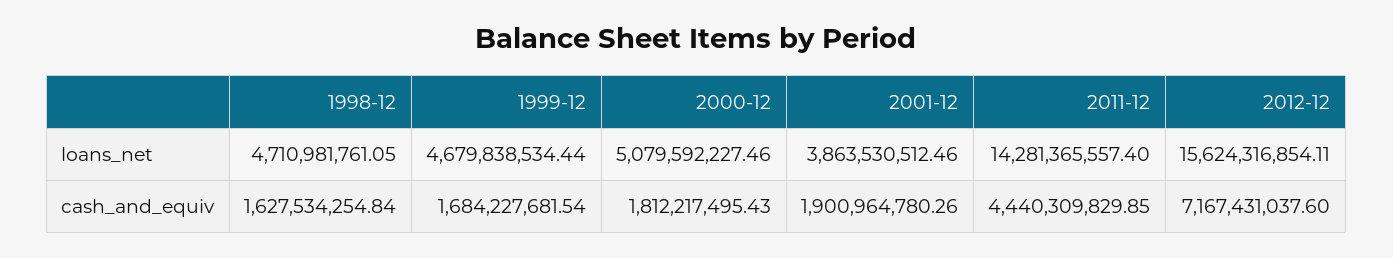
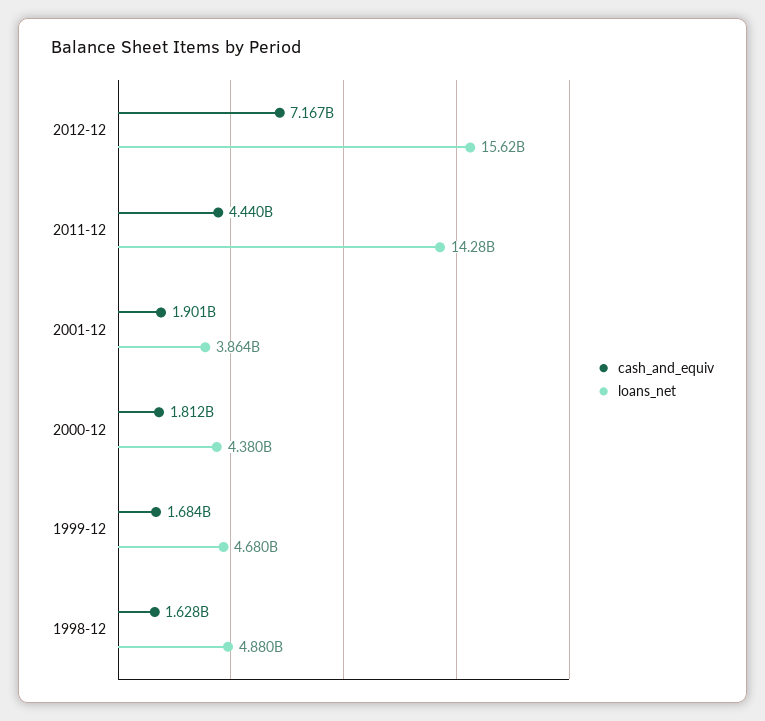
loans_net, 1998-12: 4710981761.05 -> 4880000000
loans_net, 2000-12: 5079592227.46 -> 4380000000

